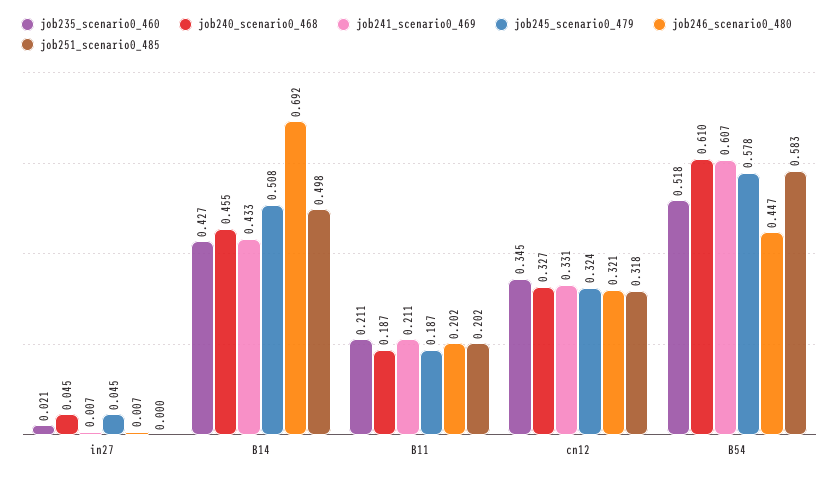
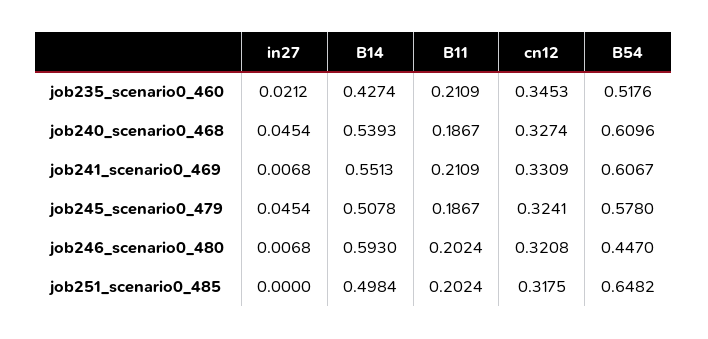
job240_scenario0_468, B14: 0.455 -> 0.5393
job241_scenario0_469, B14: 0.433 -> 0.5513
job246_scenario0_480, B14: 0.692 -> 0.593
job251_scenario0_485, B54: 0.583 -> 0.6482

